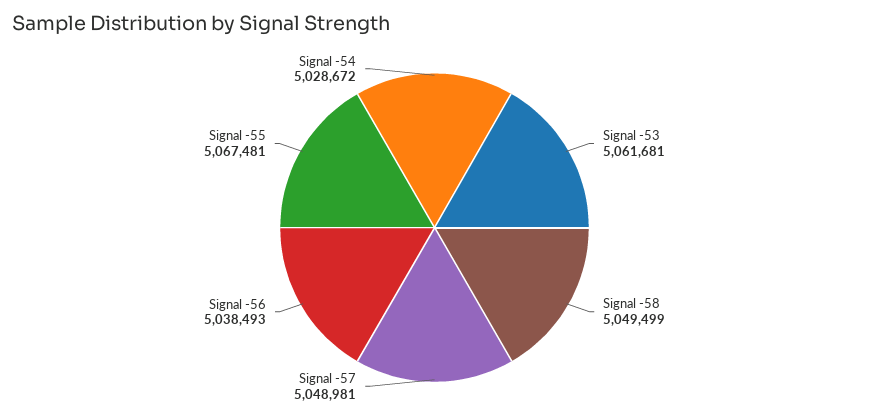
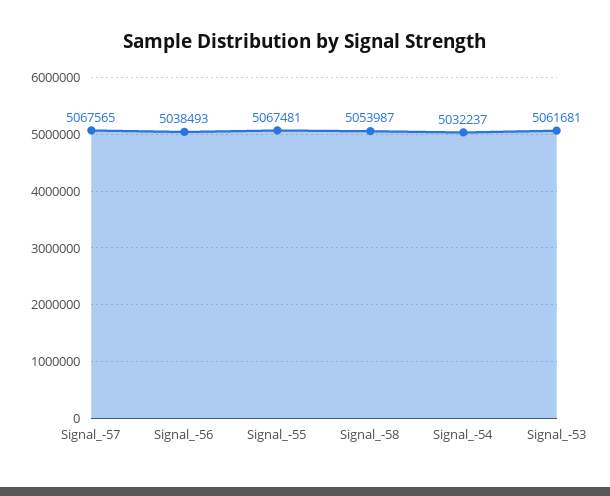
Signal -58: 5049499 -> 5053987
Signal -57: 5048981 -> 5067565
Signal -54: 5028672 -> 5032237

